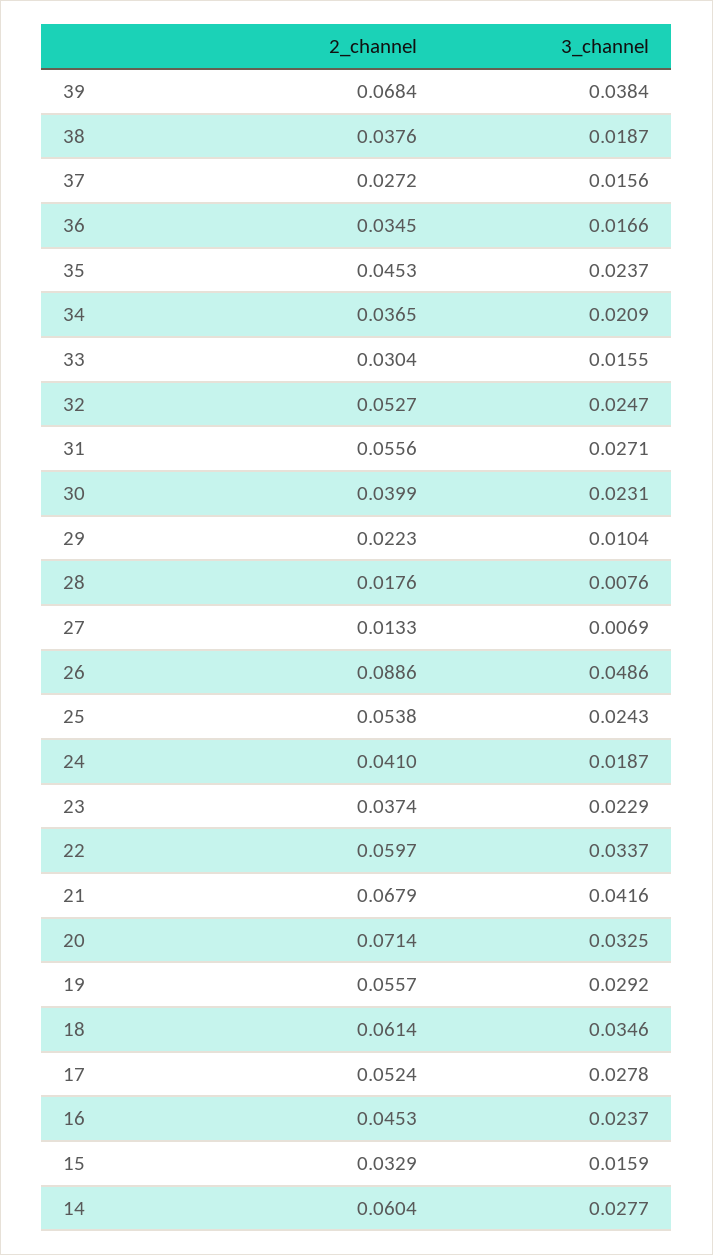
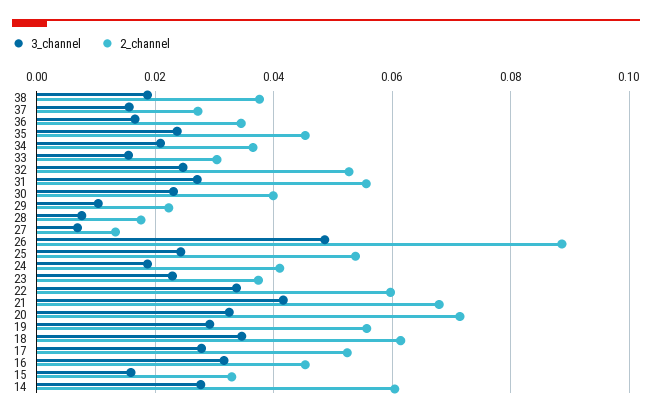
2_channel, 39: 0.0684 -> none
3_channel, 39: 0.0384 -> none
3_channel, 16: 0.0237 -> 0.032

